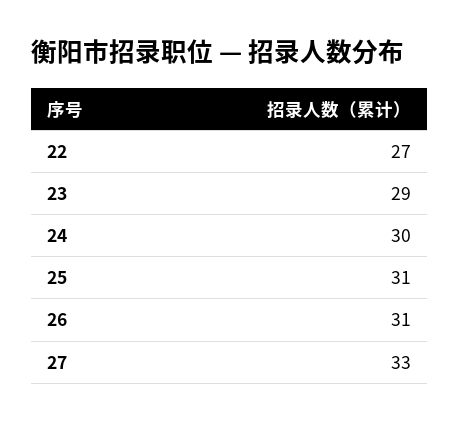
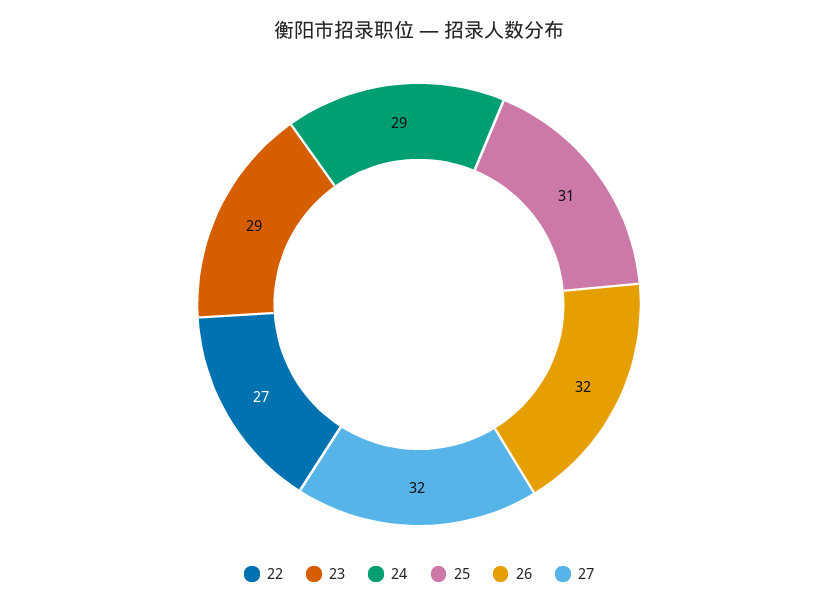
24: 30 -> 29
26: 31 -> 32
27: 33 -> 32

